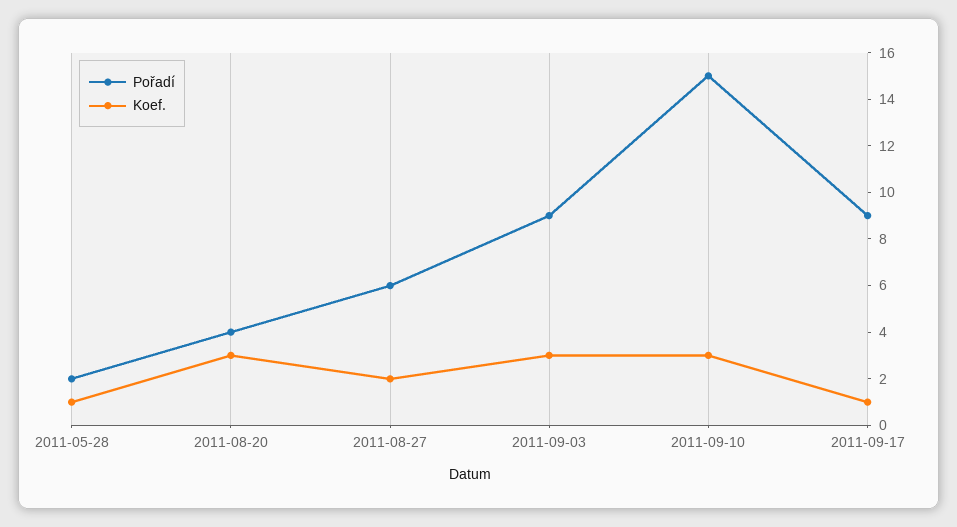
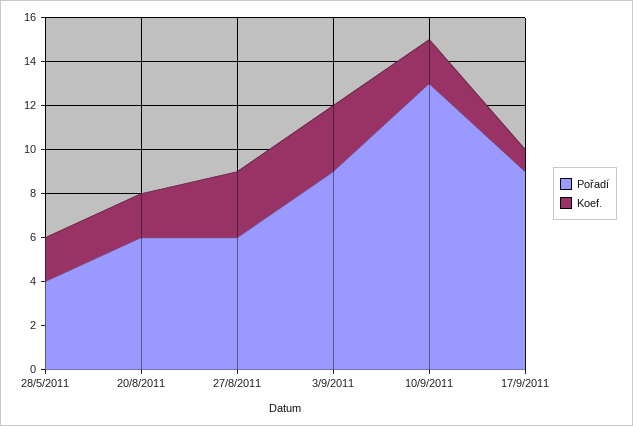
Pořadí, 2011-05-28: 2 -> 4
Koef., 2011-05-28: 1 -> 2
Pořadí, 2011-08-20: 4 -> 6
Koef., 2011-08-20: 3 -> 2
Koef., 2011-08-27: 2 -> 3
Pořadí, 2011-09-10: 15 -> 13
Koef., 2011-09-10: 3 -> 2

